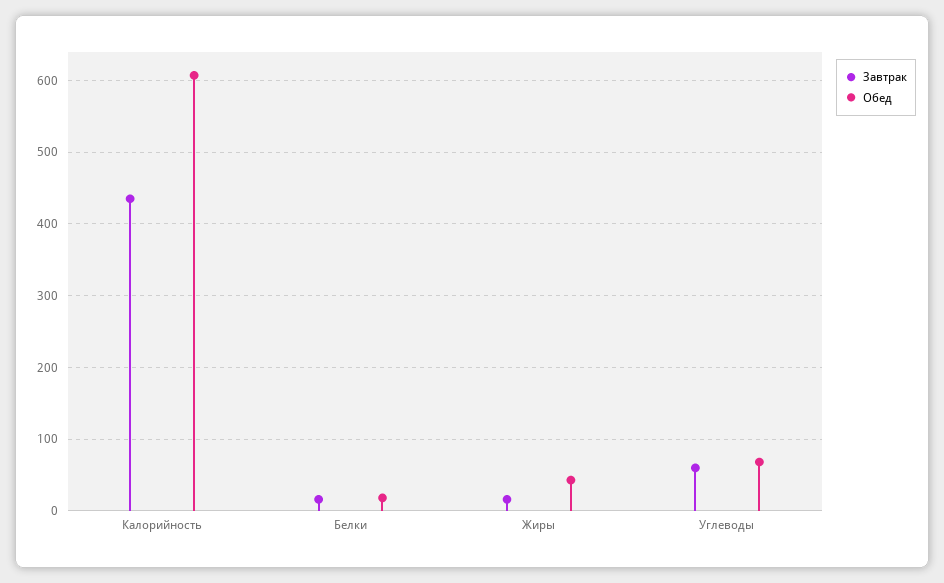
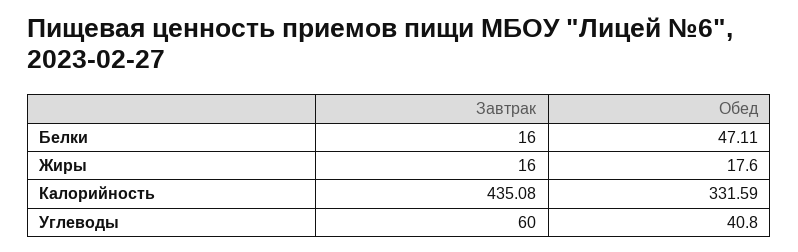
Обед, Калорийность: 610 -> 331.59
Обед, Белки: 20 -> 47.11
Обед, Жиры: 40 -> 17.6
Обед, Углеводы: 70 -> 40.8

